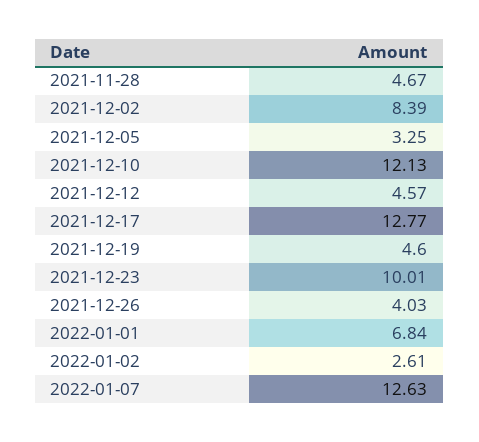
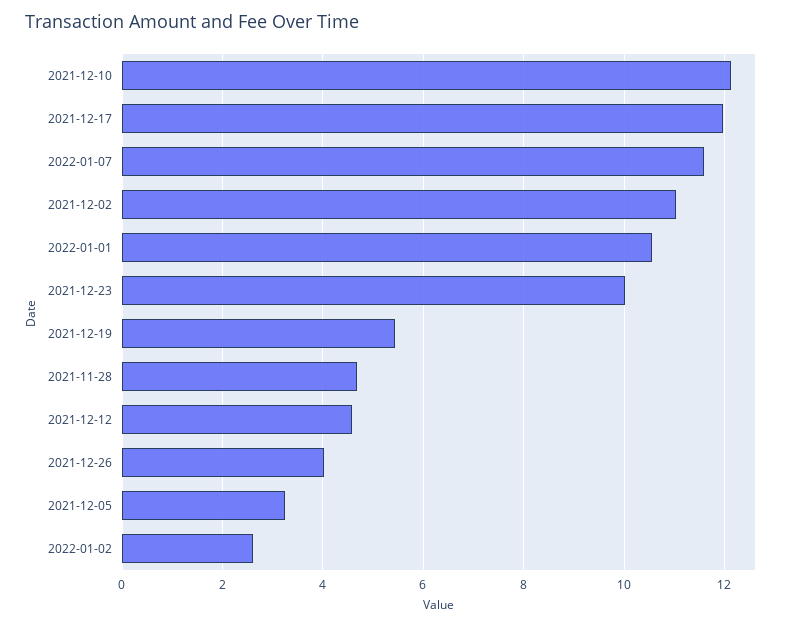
2021-12-02: 8.39 -> 11
2021-12-17: 12.77 -> 12
2021-12-19: 4.6 -> 5.4
2022-01-01: 6.84 -> 10.6
2022-01-07: 12.63 -> 11.6

